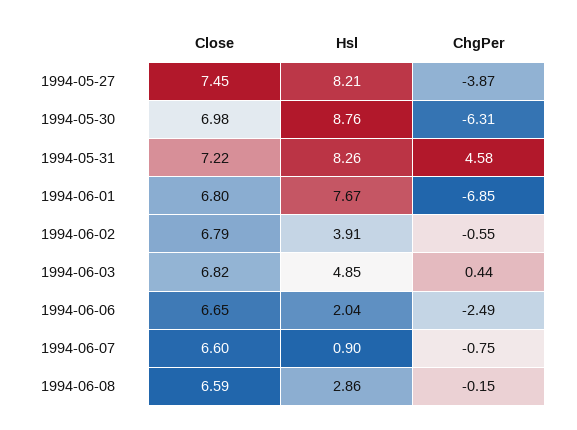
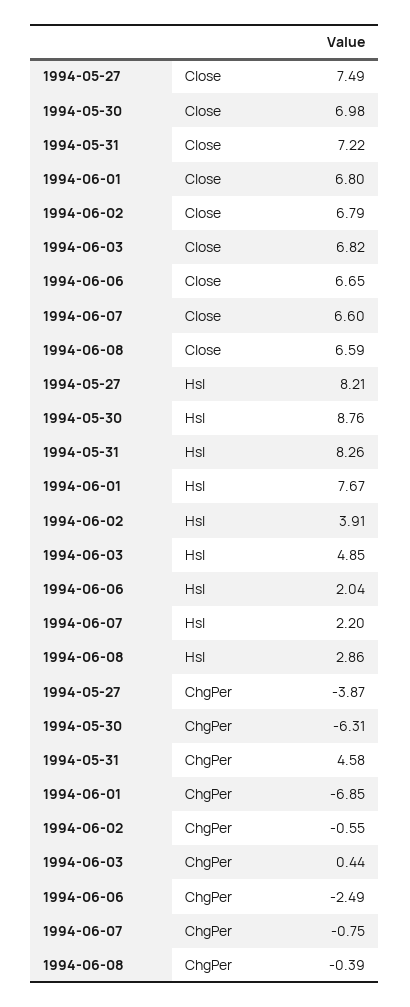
Close, 1994-05-27: 7.45 -> 7.49
Hsl, 1994-06-07: 0.9 -> 2.2
ChgPer, 1994-06-08: -0.15 -> -0.39

